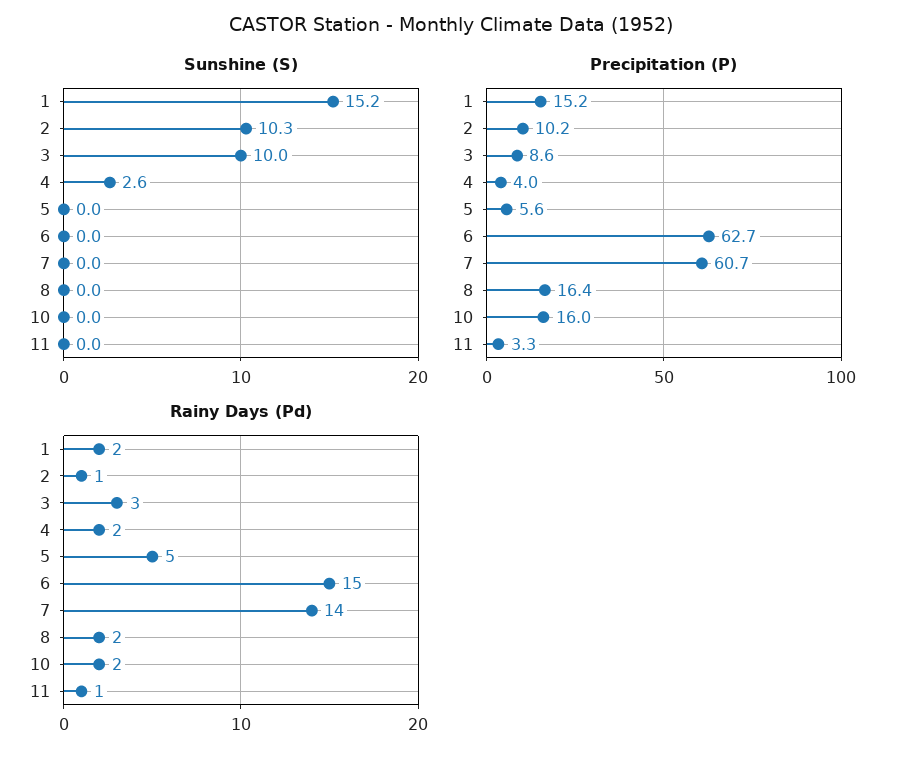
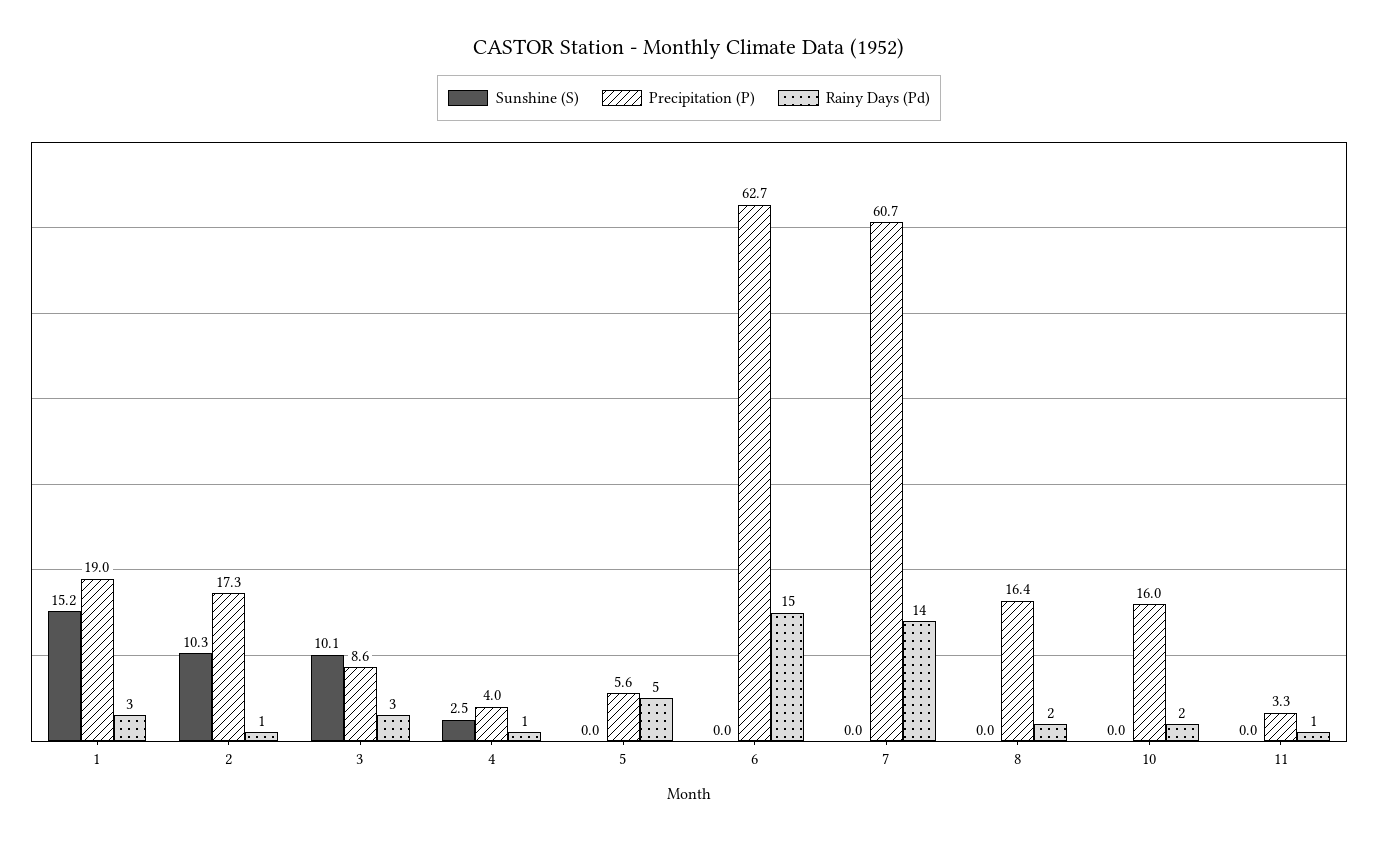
Sunshine (S), 3: 10 -> 10.1
Sunshine (S), 4: 2.6 -> 2.5
Precipitation (P), 1: 15.2 -> 19
Precipitation (P), 2: 10.2 -> 17.3
Rainy Days (Pd), 1: 2 -> 3
Rainy Days (Pd), 4: 2 -> 1

